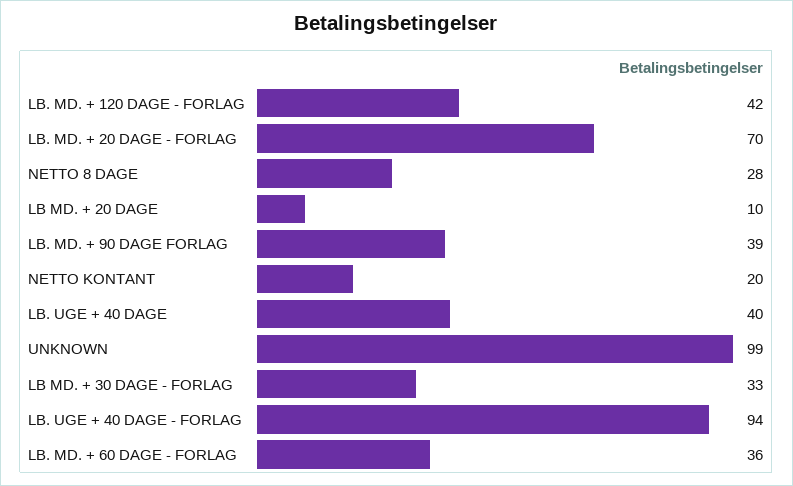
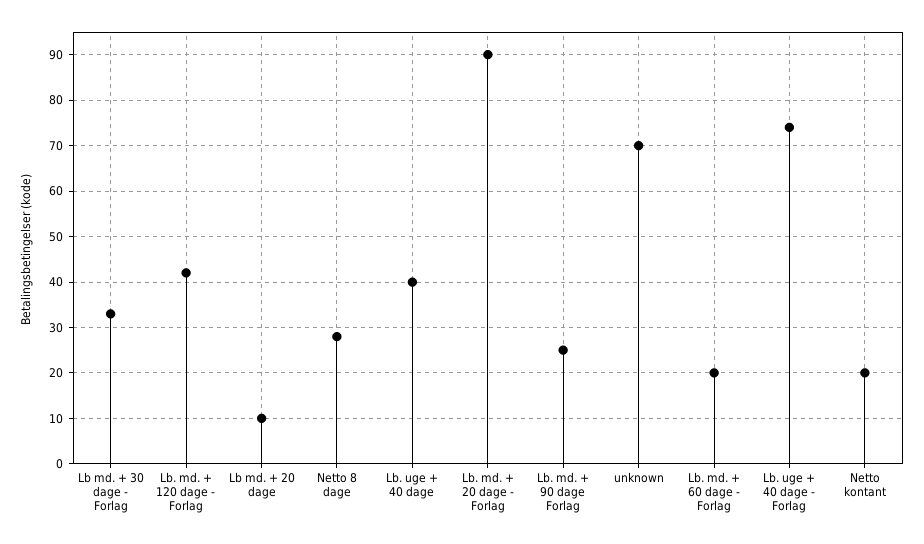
LB. MD. + 20 DAGE - FORLAG: 70 -> 90
LB. MD. + 90 DAGE FORLAG: 39 -> 25
UNKNOWN: 99 -> 70
LB. UGE + 40 DAGE - FORLAG: 94 -> 75
LB. MD. + 60 DAGE - FORLAG: 36 -> 20

